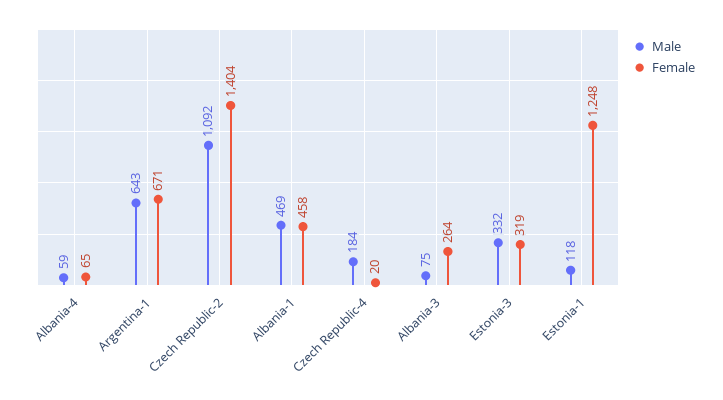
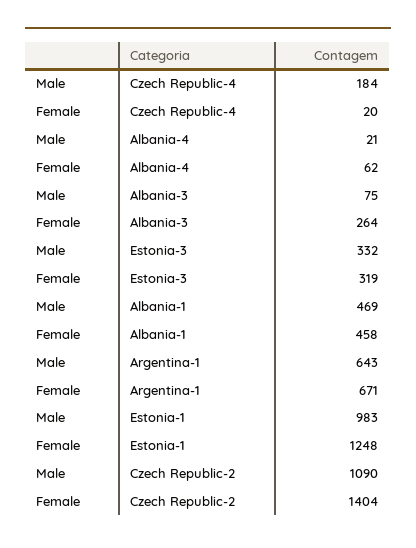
Male, Albania-4: 59 -> 21
Female, Albania-4: 65 -> 62
Male, Czech Republic-2: 1092 -> 1090
Male, Estonia-1: 118 -> 983

